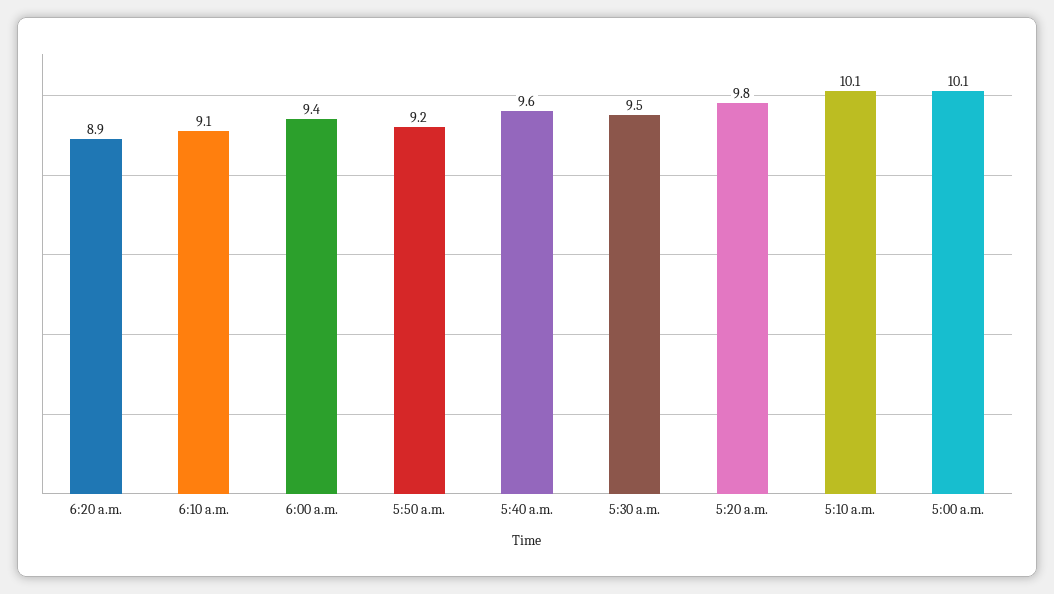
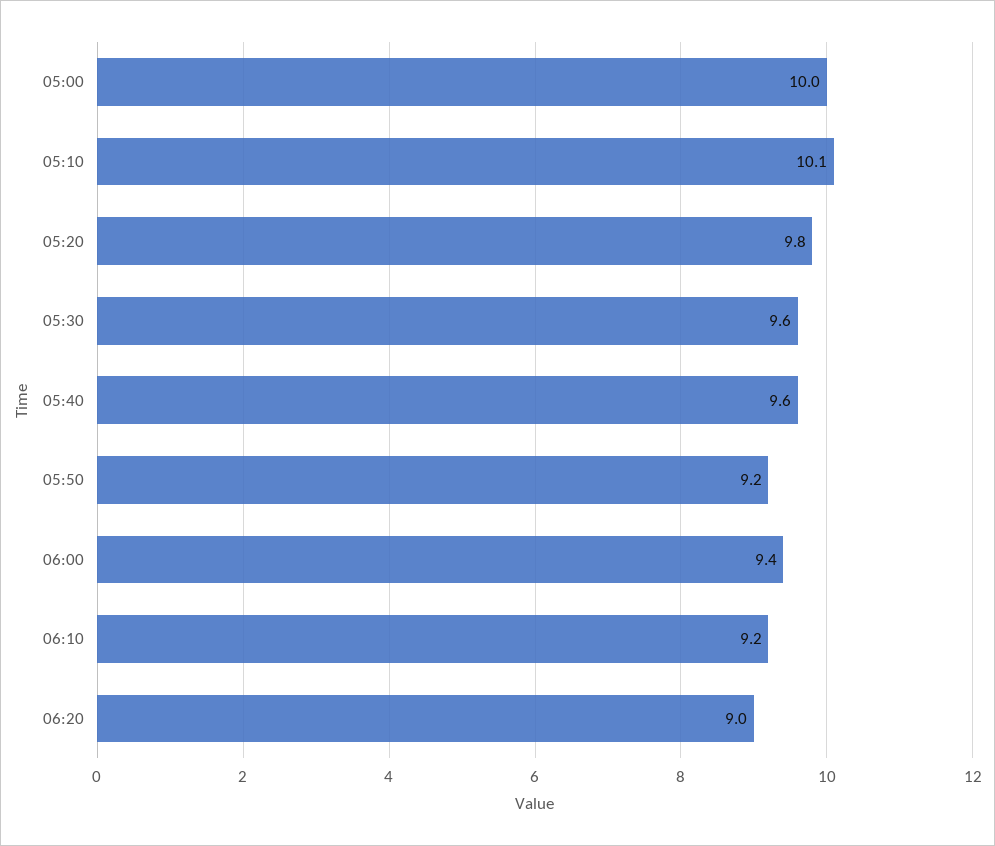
6:20 a.m.: 8.9 -> 9
6:10 a.m.: 9.1 -> 9.2
5:30 a.m.: 9.5 -> 9.6
5:00 a.m.: 10.1 -> 10

